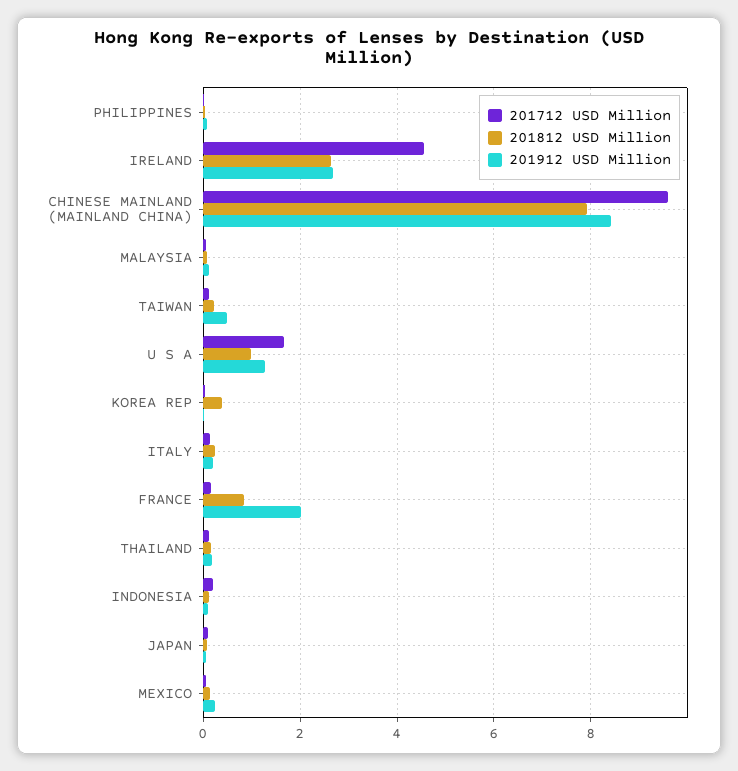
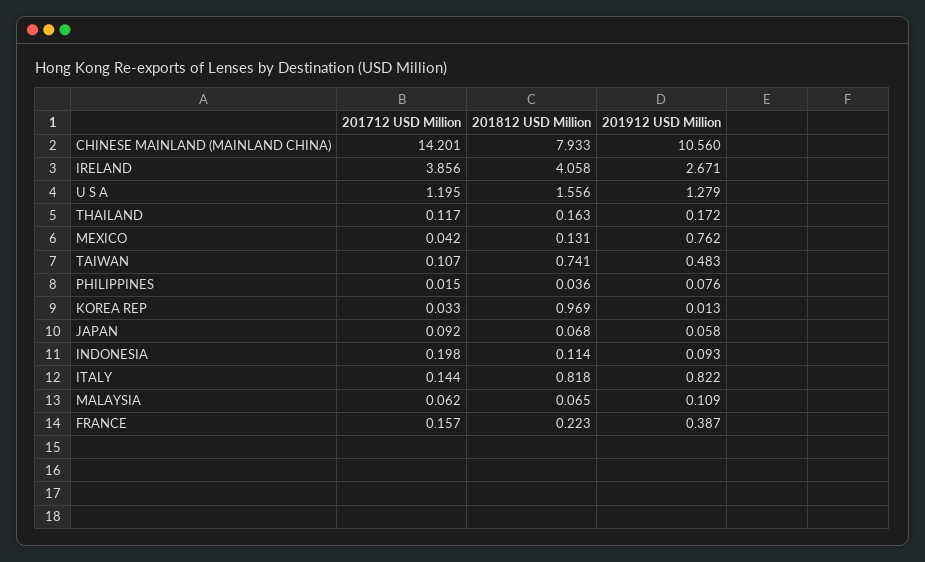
201712 USD Million, IRELAND: 4.6 -> 3.856
201812 USD Million, IRELAND: 2.6 -> 4.058
201712 USD Million, CHINESE MAINLAND (MAINLAND CHINA): 9.6 -> 14.201
201912 USD Million, CHINESE MAINLAND (MAINLAND CHINA): 8.4 -> 10.56
201812 USD Million, TAIWAN: 0.2 -> 0.741
201712 USD Million, U S A: 1.6 -> 1.195
201812 USD Million, U S A: 1 -> 1.556
201812 USD Million, KOREA REP: 0.4 -> 0.969
201812 USD Million, ITALY: 0.2 -> 0.818
201912 USD Million, ITALY: 0.2 -> 0.822
201812 USD Million, FRANCE: 0.8 -> 0.223
201912 USD Million, FRANCE: 2 -> 0.387
201912 USD Million, MEXICO: 0.2 -> 0.762

